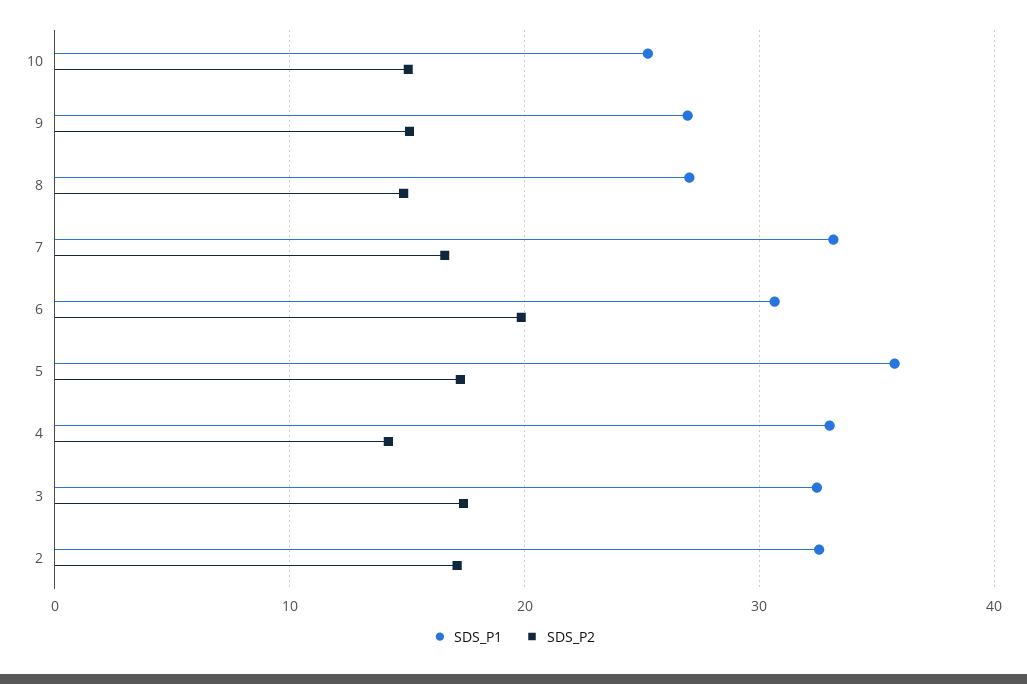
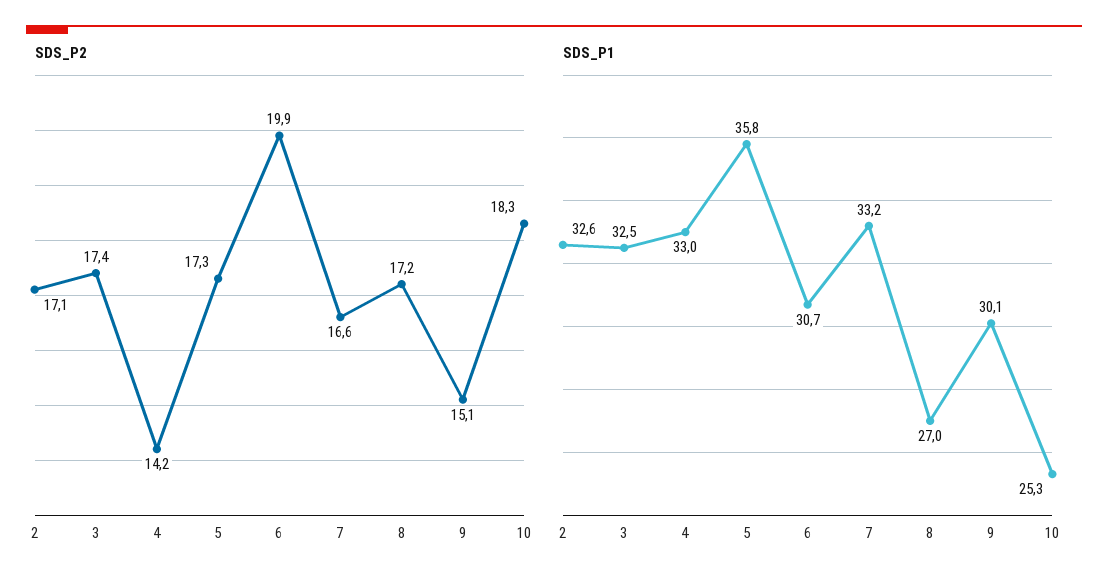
SDS_P2, 10: 15 -> 18.3
SDS_P1, 9: 27 -> 30.1
SDS_P2, 8: 15 -> 17.2

